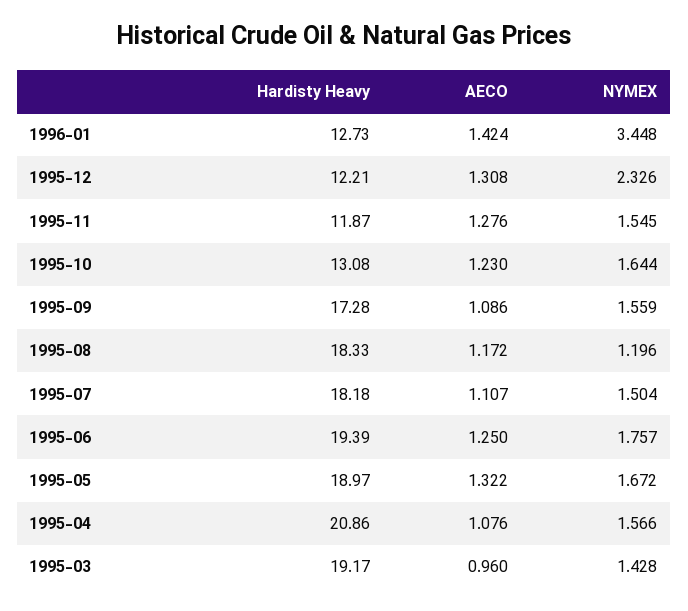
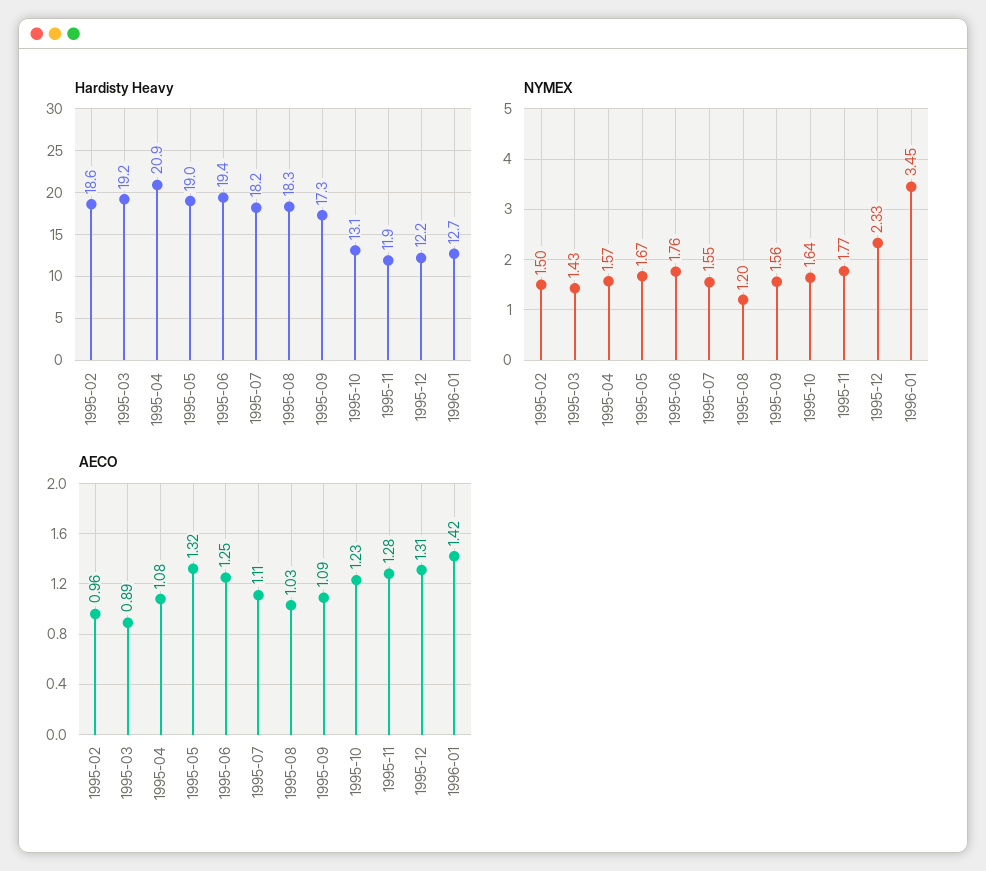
NYMEX, 1995-11: 1.545 -> 1.77
AECO, 1995-08: 1.172 -> 1.03
NYMEX, 1995-07: 1.504 -> 1.55
AECO, 1995-03: 0.96 -> 0.89
Hardisty Heavy, 1995-02: none -> 18.6
NYMEX, 1995-02: none -> 1.5
AECO, 1995-02: none -> 0.96

